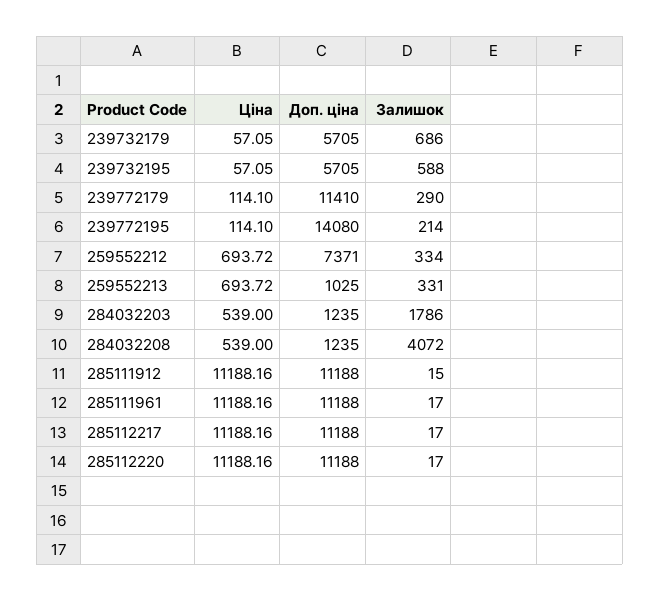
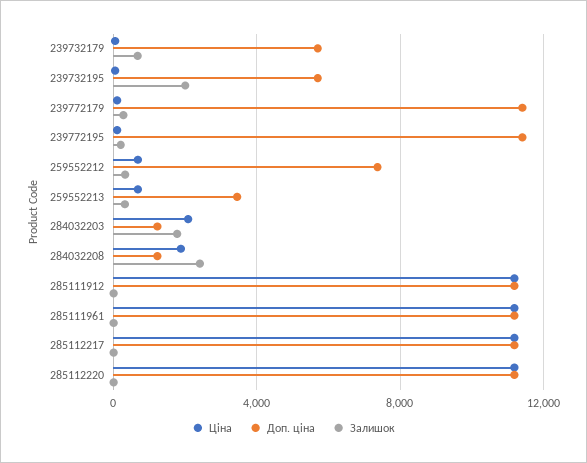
Залишок, 239732195: 588 -> 2000
Доп. ціна, 239772195: 14080 -> 11500
Доп. ціна, 259552213: 1025 -> 3500
Ціна, 284032203: 539 -> 2000
Ціна, 284032208: 539 -> 2000
Залишок, 284032208: 4072 -> 2500

